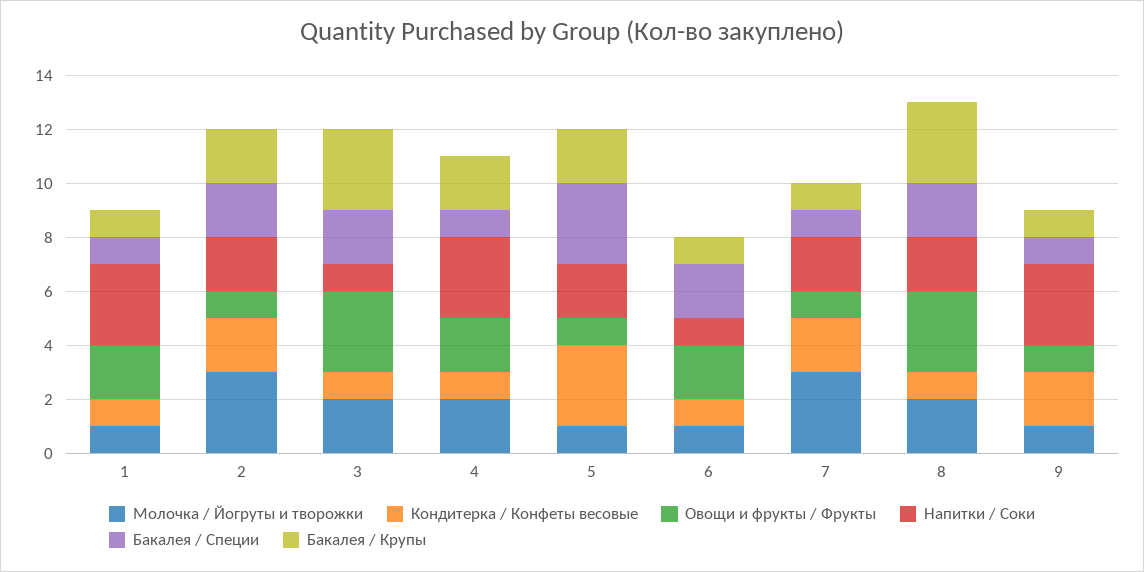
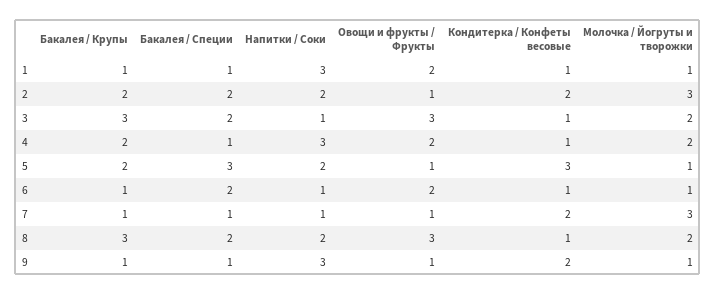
Напитки / Соки, 7: 2 -> 1

